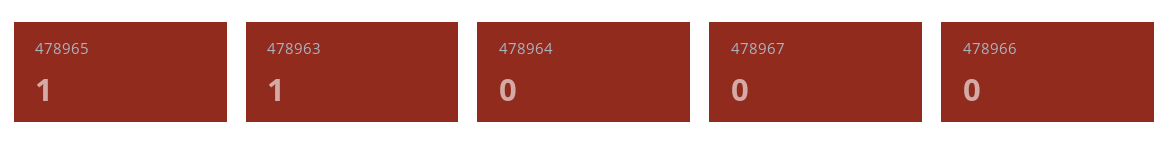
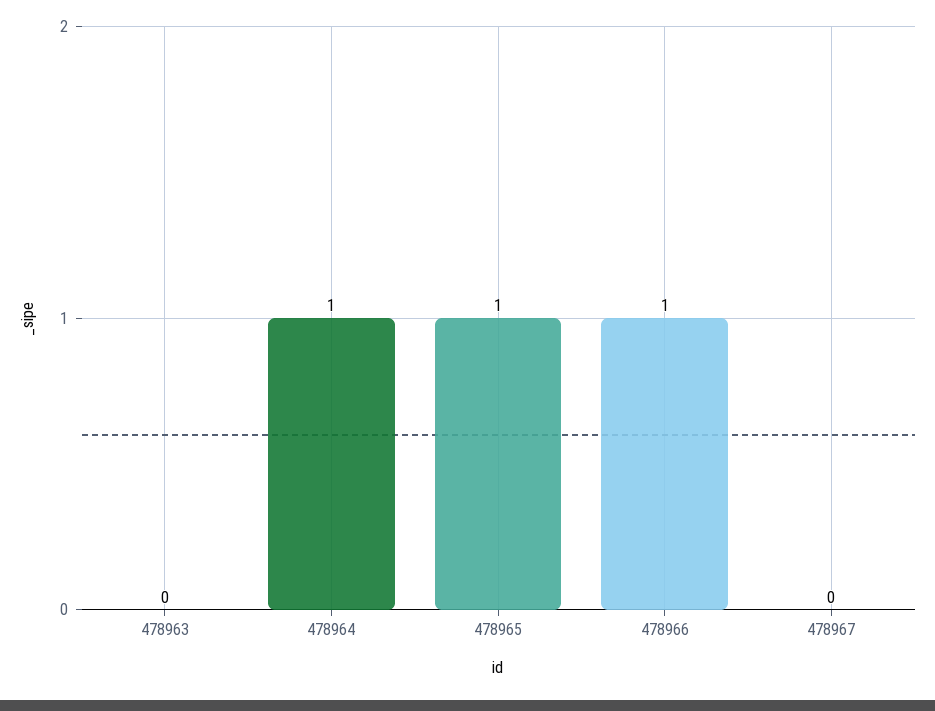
478963: 1 -> 0
478964: 0 -> 1
478966: 0 -> 1

